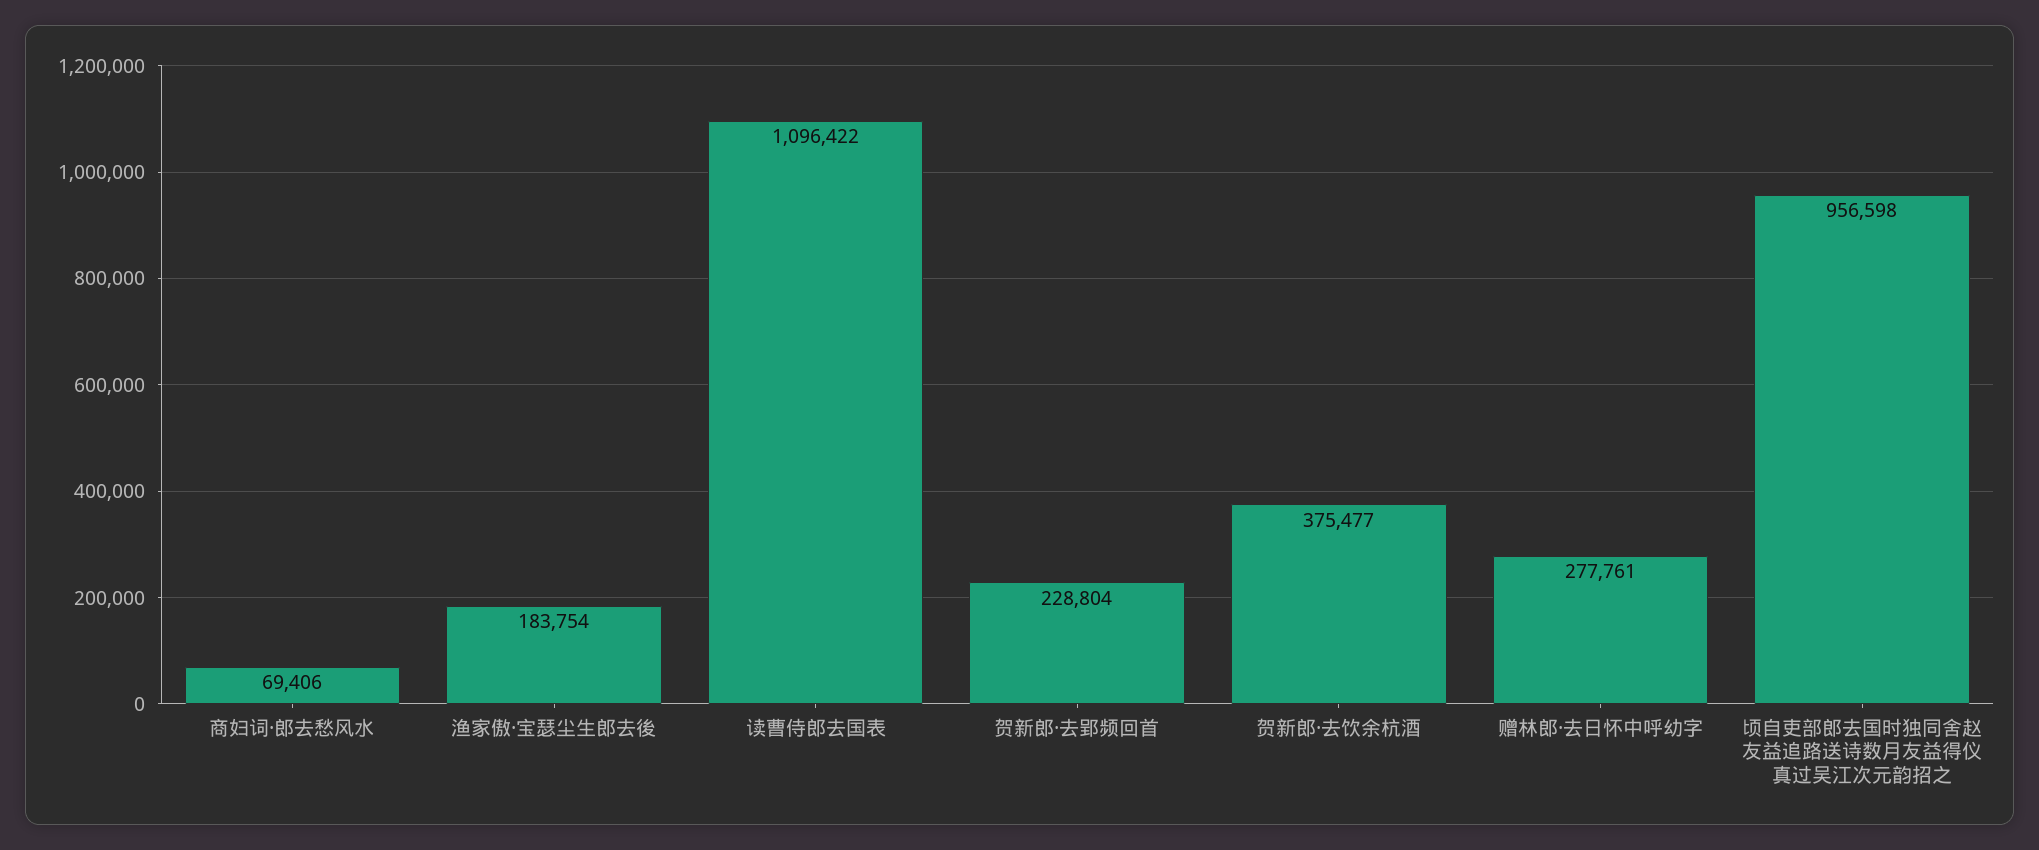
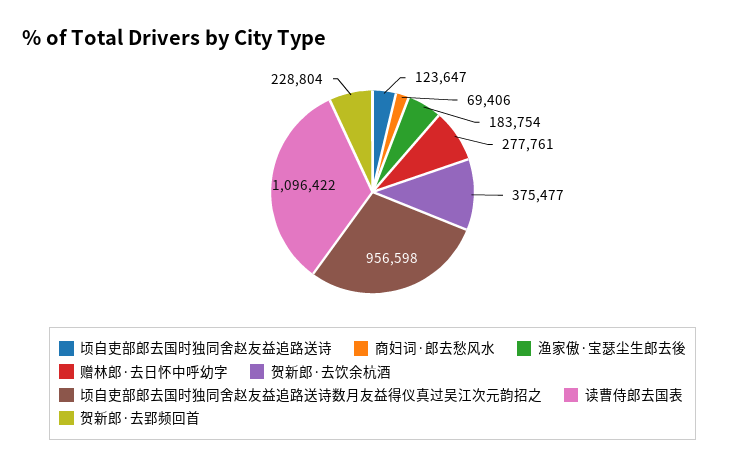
顷自吏部郎去国时独同舍赵友益追路送诗: none -> 123647

